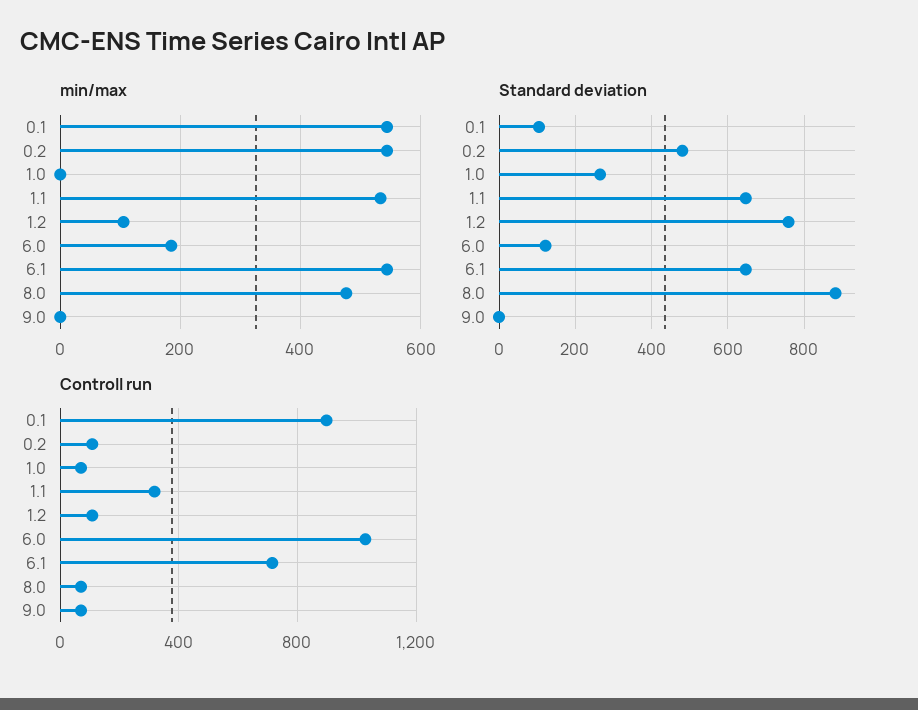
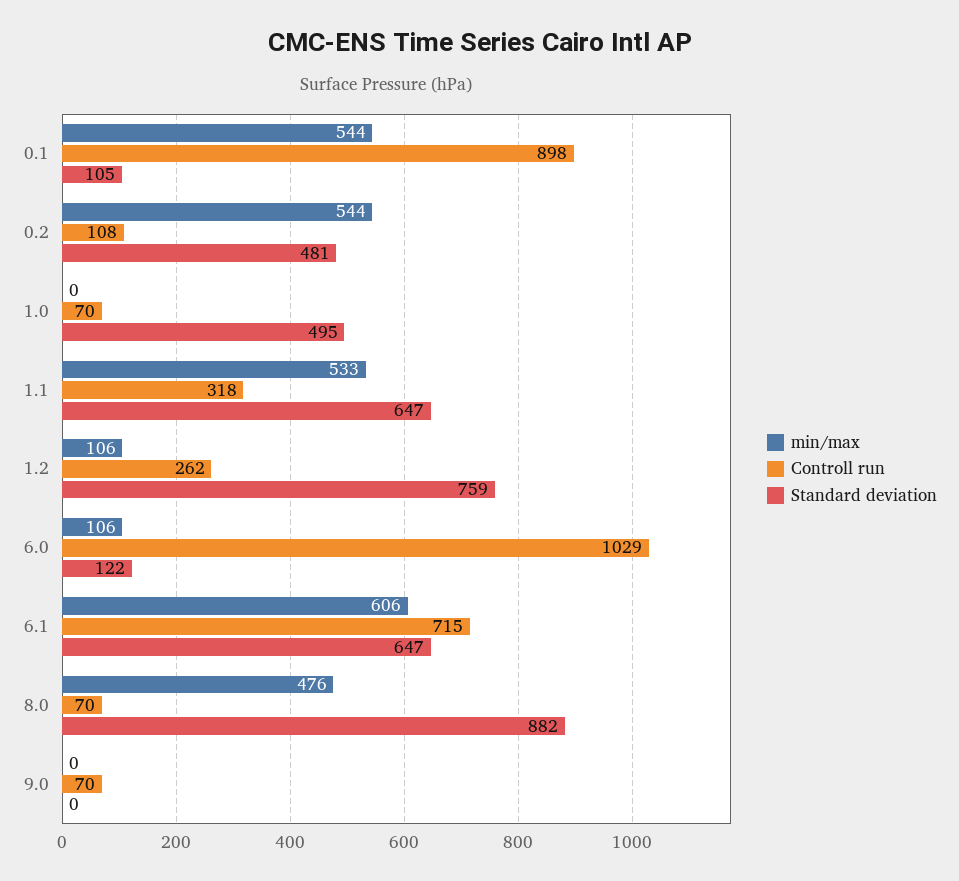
min/max, 6.0: 180 -> 106
min/max, 6.1: 540 -> 606
Standard deviation, 1.0: 260 -> 495
Controll run, 1.2: 100 -> 262

